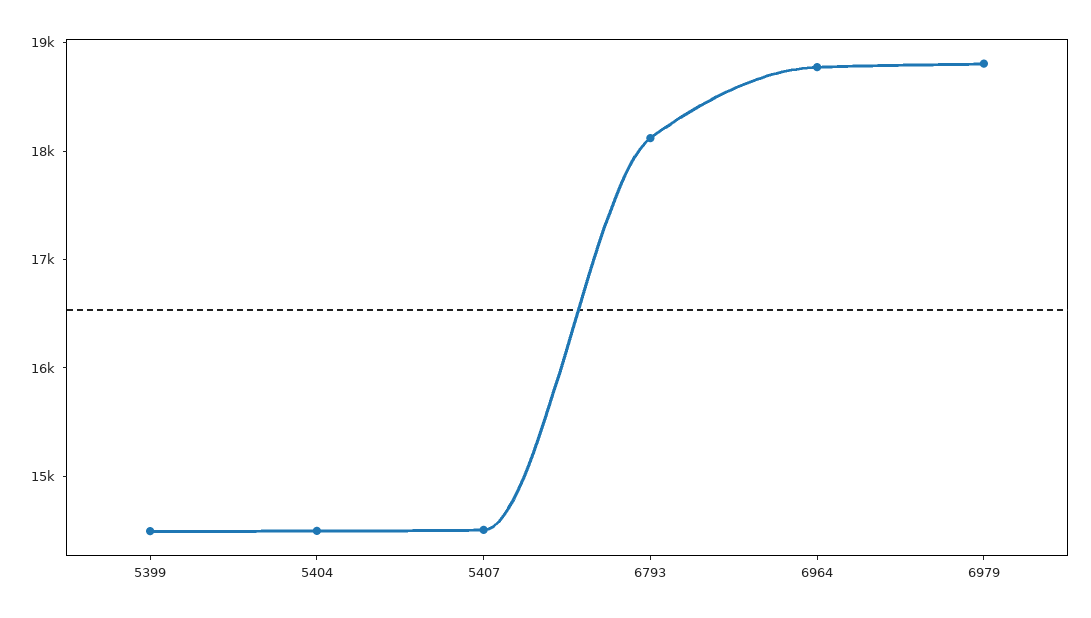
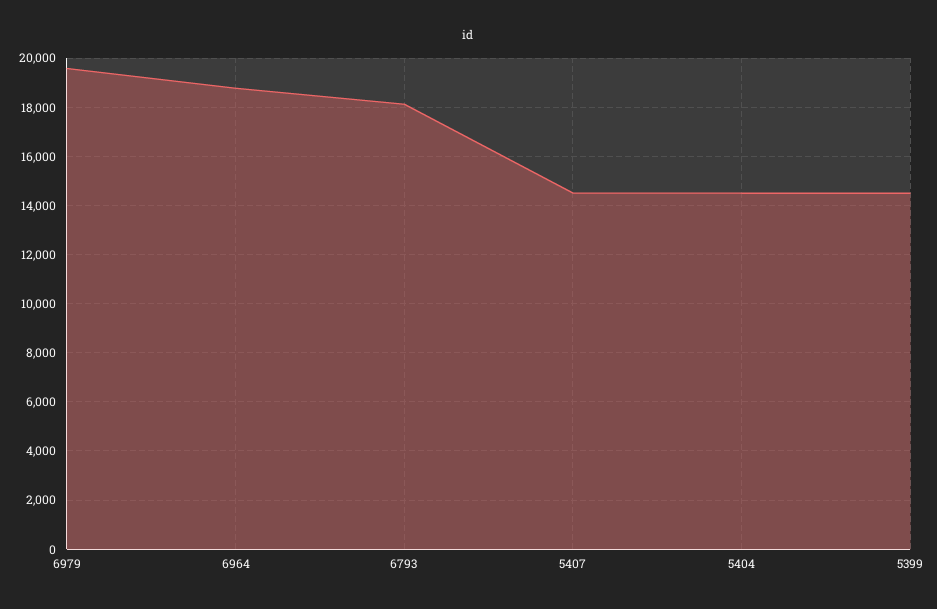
6979: 18800 -> 19500

